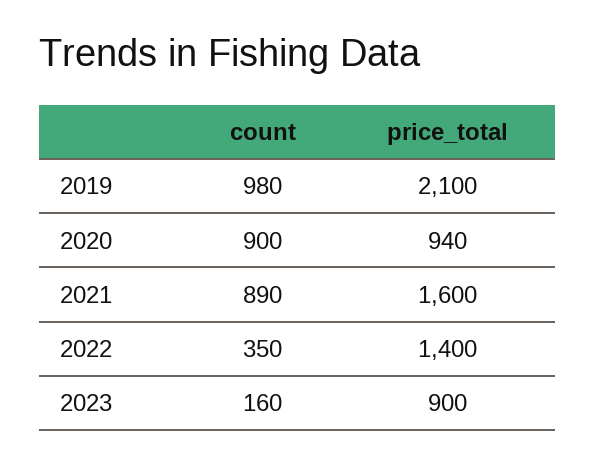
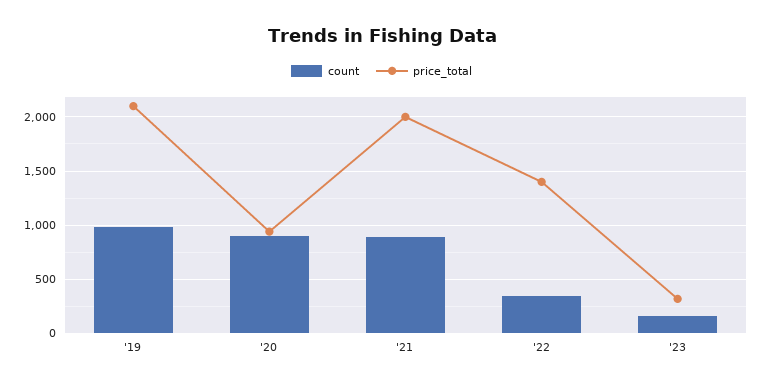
price_total, 2021: 1600 -> 2000
price_total, 2023: 900 -> 300

